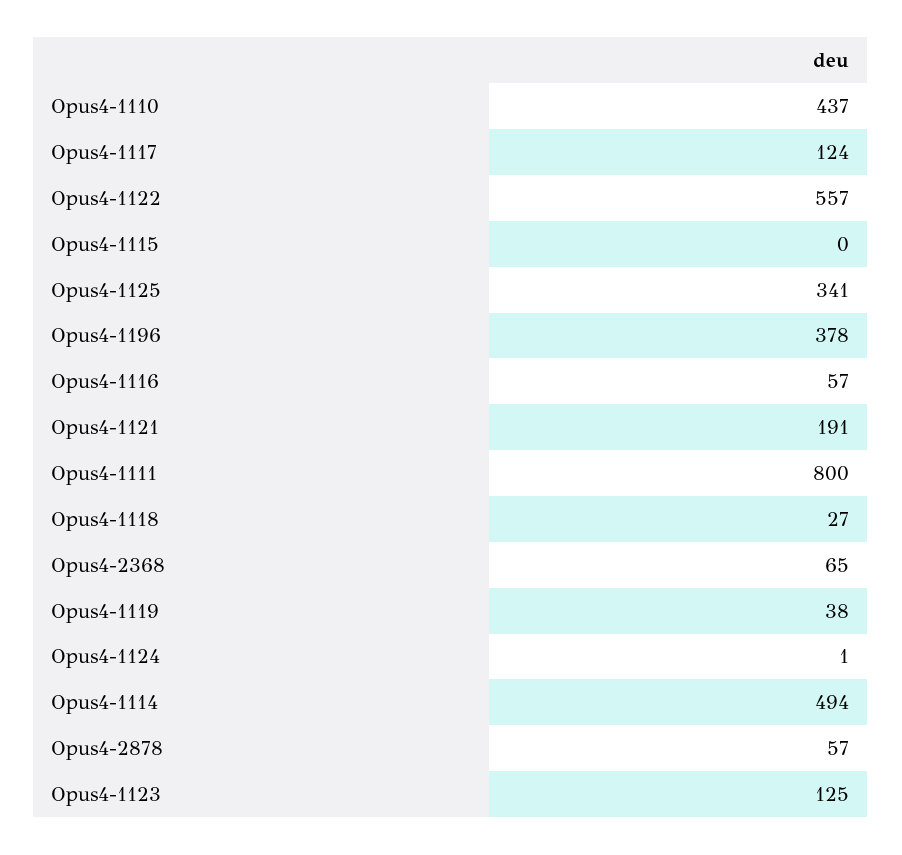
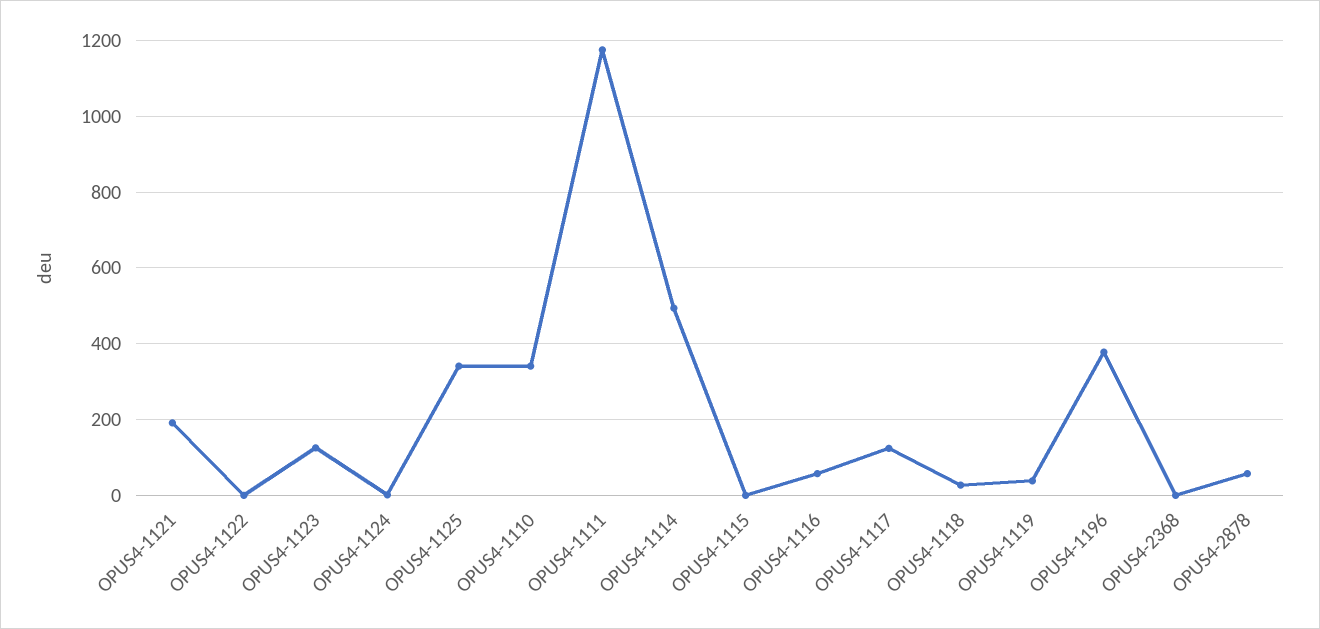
Opus4-1110: 437 -> 340
Opus4-1122: 557 -> 0
Opus4-1111: 800 -> 1180
Opus4-2368: 65 -> 0

